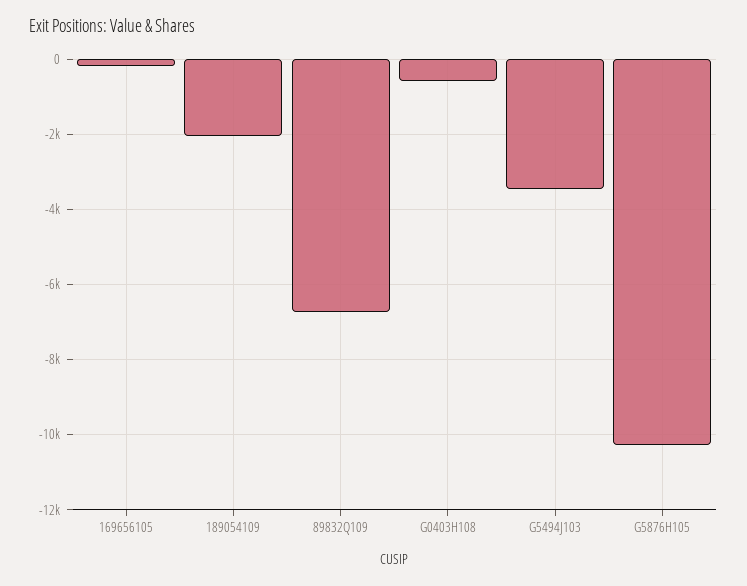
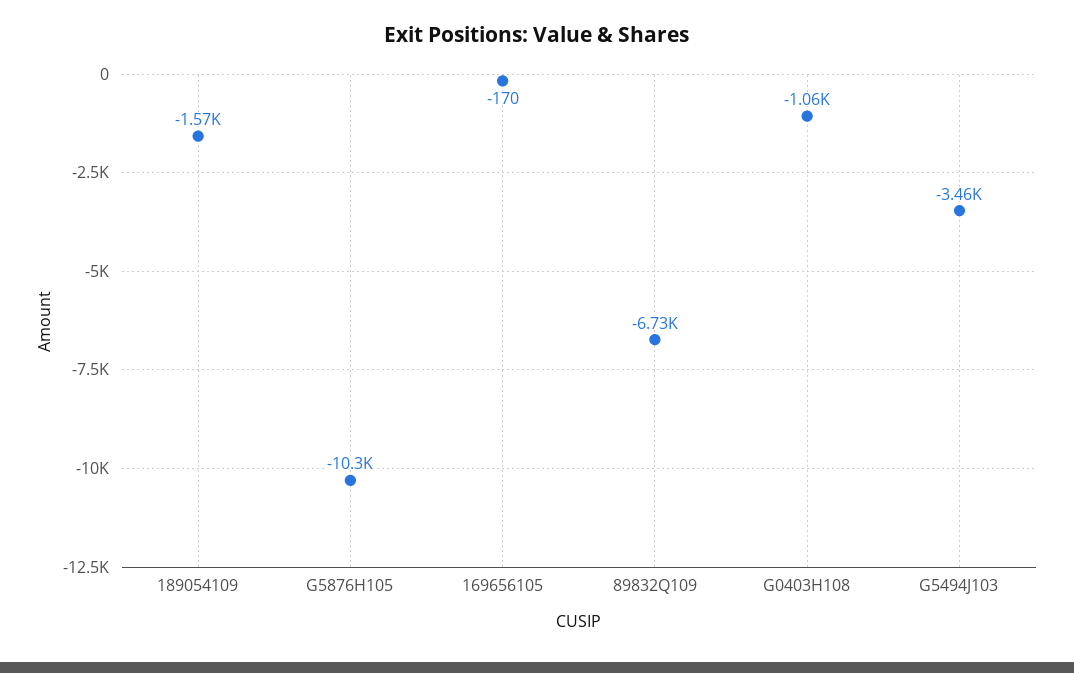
189054109: -2000 -> -1570
G0403H108: -600 -> -1060

